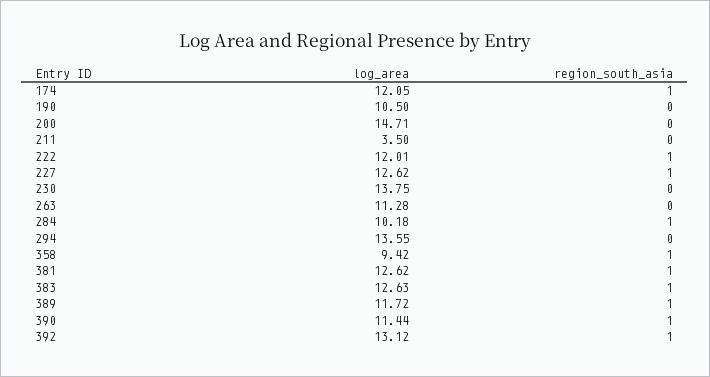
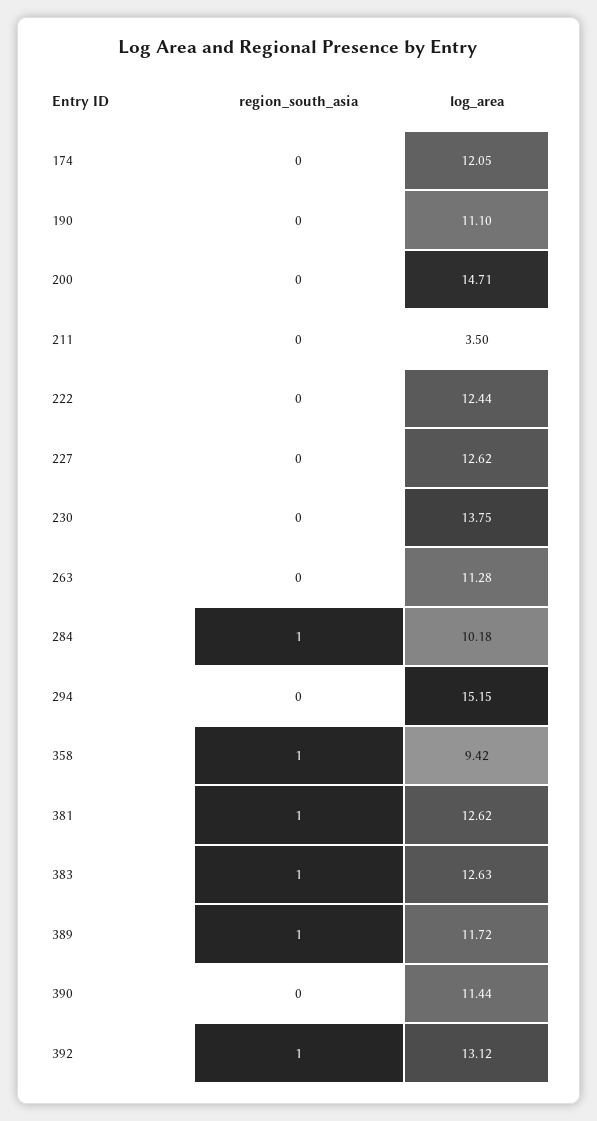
region_south_asia, 174: 1 -> 0
log_area, 190: 10.5 -> 11.1
log_area, 222: 12.01 -> 12.44
region_south_asia, 222: 1 -> 0
region_south_asia, 227: 1 -> 0
log_area, 294: 13.55 -> 15.15
region_south_asia, 390: 1 -> 0

